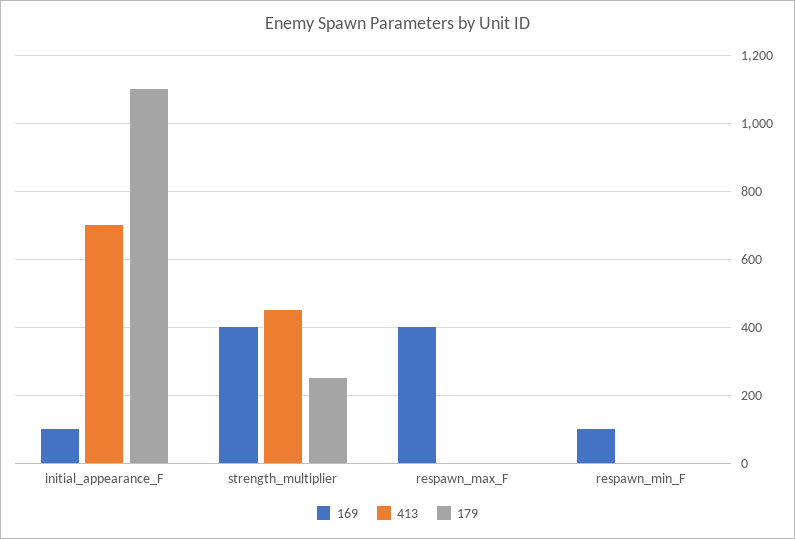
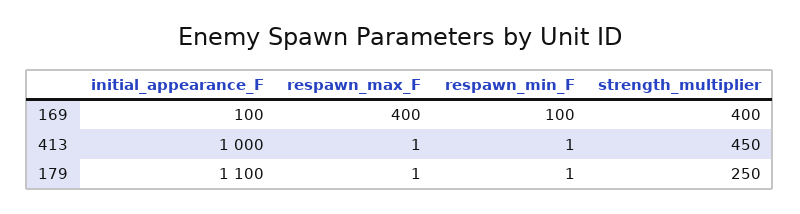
413, initial_appearance_F: 700 -> 1000

